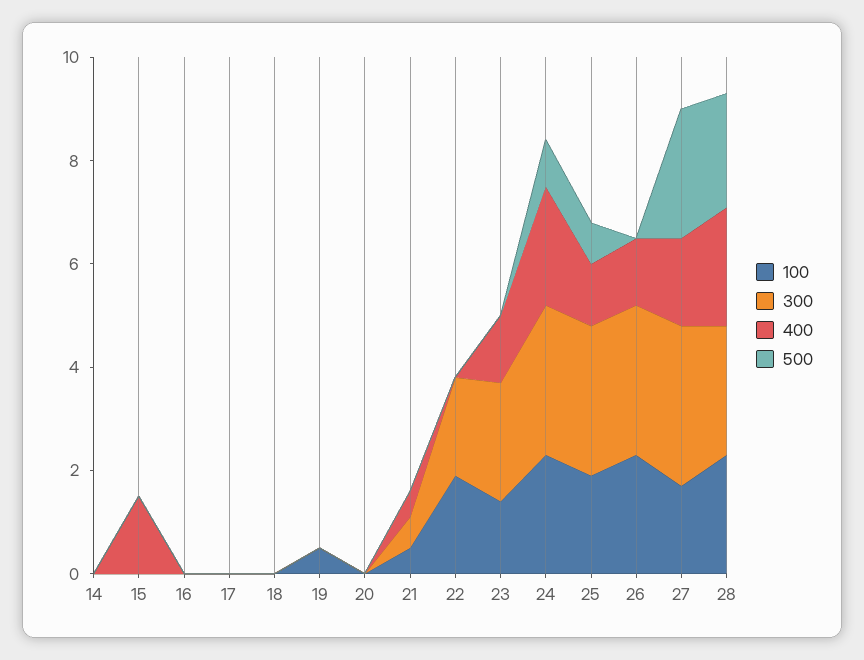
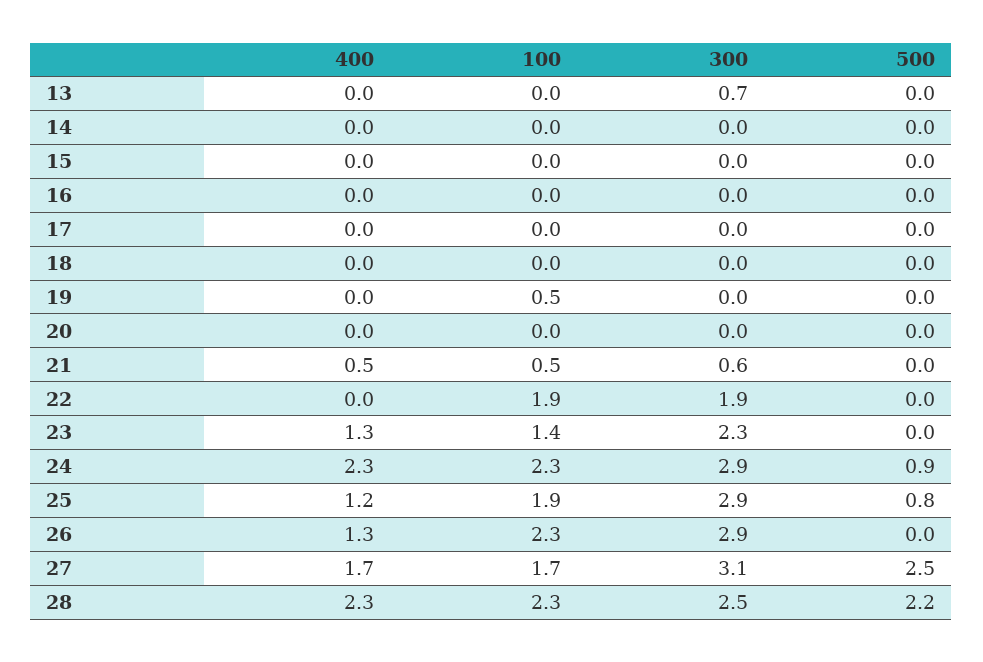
400, 15: 1.5 -> 0
400, 13: none -> 0
100, 13: none -> 0
300, 13: none -> 0.7
500, 13: none -> 0

